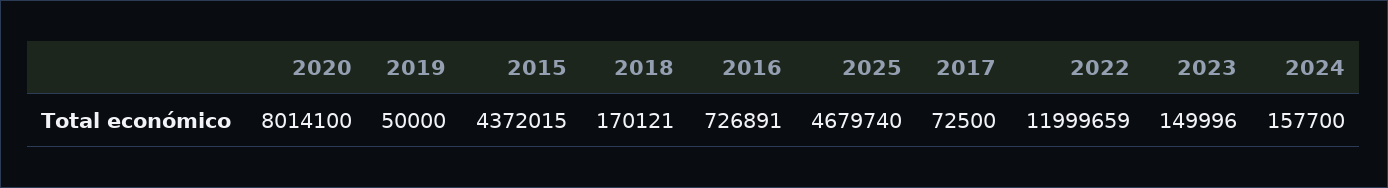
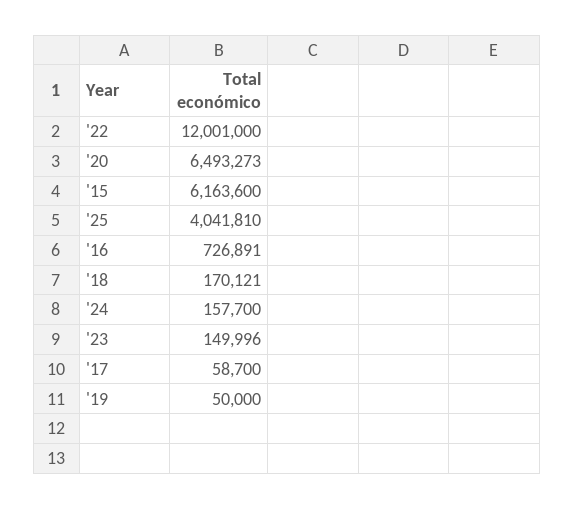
2020: 8014100 -> 6493273
2015: 4372015 -> 6163600
2025: 4679740 -> 4041810
2017: 72500 -> 58700
2022: 11999659 -> 12001000

